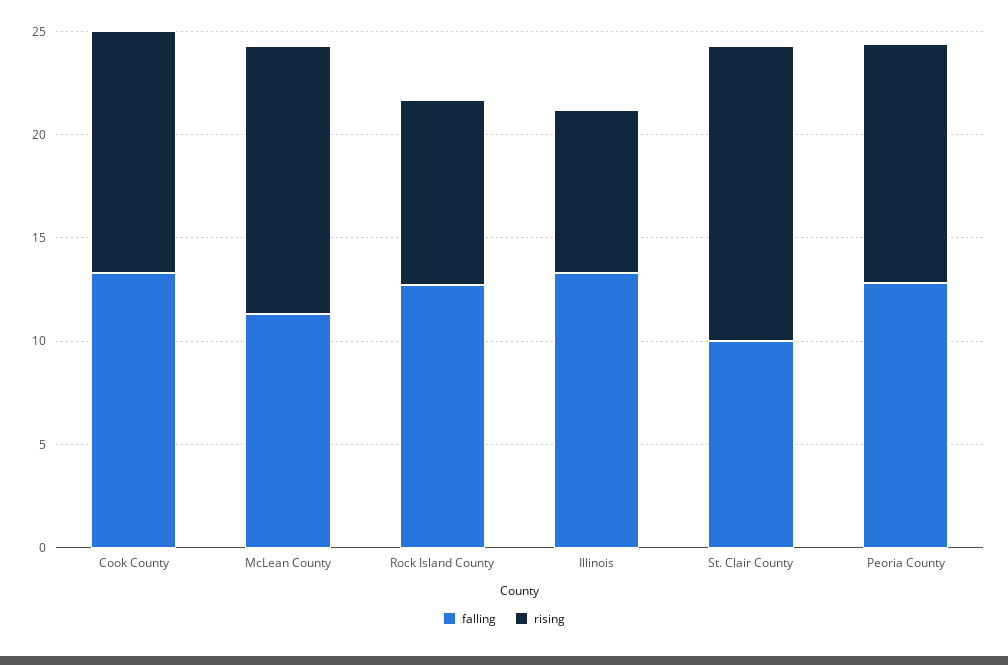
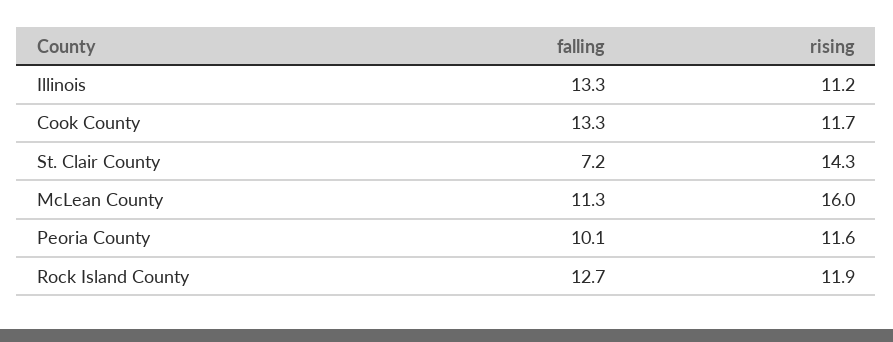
rising, McLean County: 13 -> 16
rising, Rock Island County: 9 -> 11.9
rising, Illinois: 8 -> 11.2
falling, St. Clair County: 10 -> 7.2
falling, Peoria County: 13 -> 10.1

